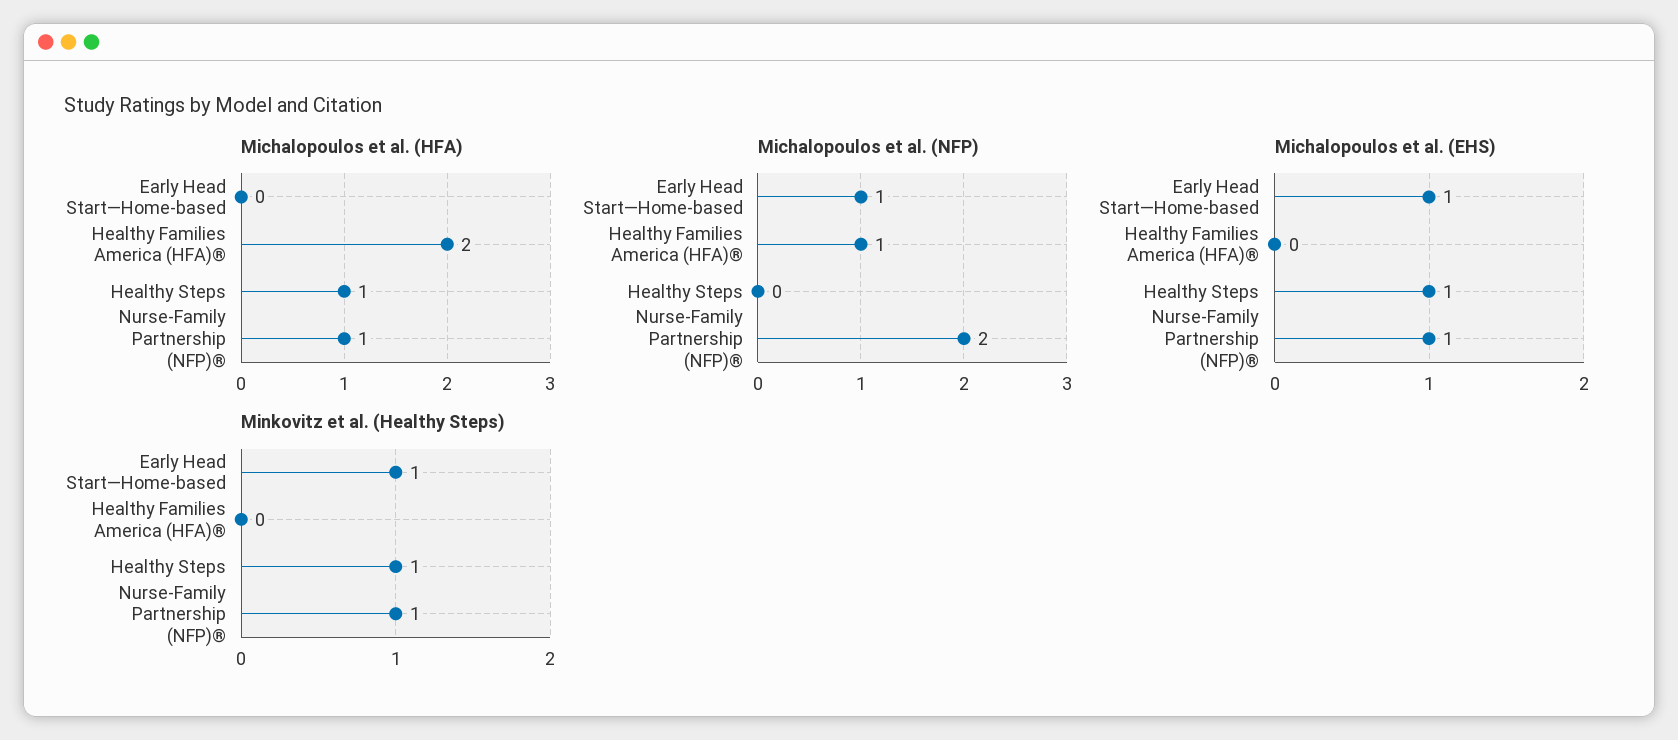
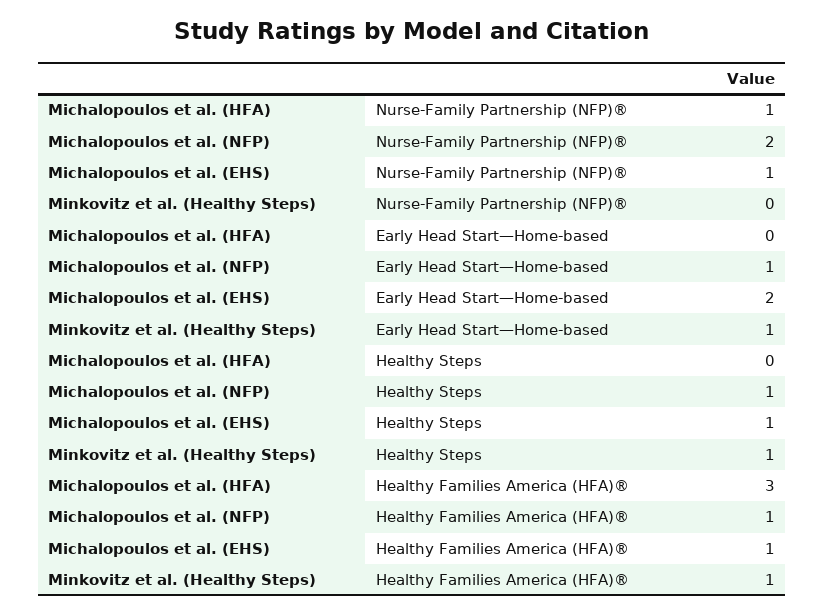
Michalopoulos et al. (HFA), Healthy Families America (HFA)®: 2 -> 3
Michalopoulos et al. (HFA), Healthy Steps: 1 -> 0
Michalopoulos et al. (NFP), Healthy Steps: 0 -> 1
Michalopoulos et al. (EHS), Early Head Start—Home-based: 1 -> 2
Michalopoulos et al. (EHS), Healthy Families America (HFA)®: 0 -> 1
Minkovitz et al. (Healthy Steps), Healthy Families America (HFA)®: 0 -> 1
Minkovitz et al. (Healthy Steps), Nurse-Family Partnership (NFP)®: 1 -> 0

